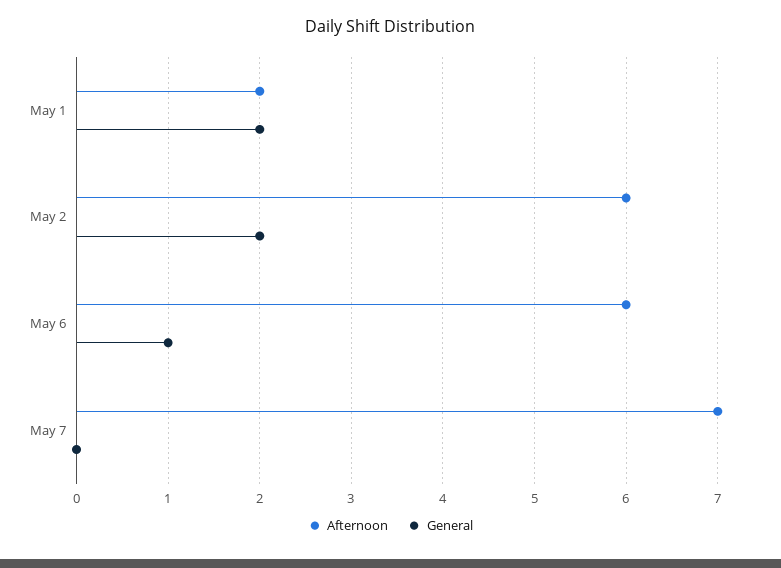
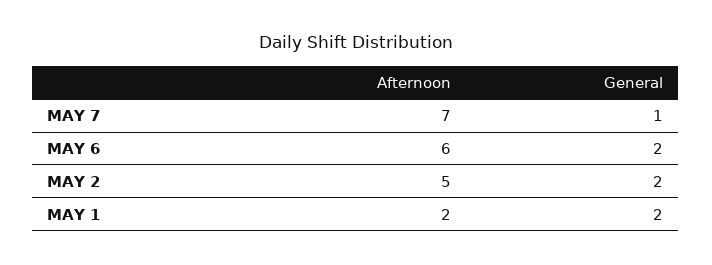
Afternoon, May 2: 6 -> 5
General, May 6: 1 -> 2
General, May 7: 0 -> 1

